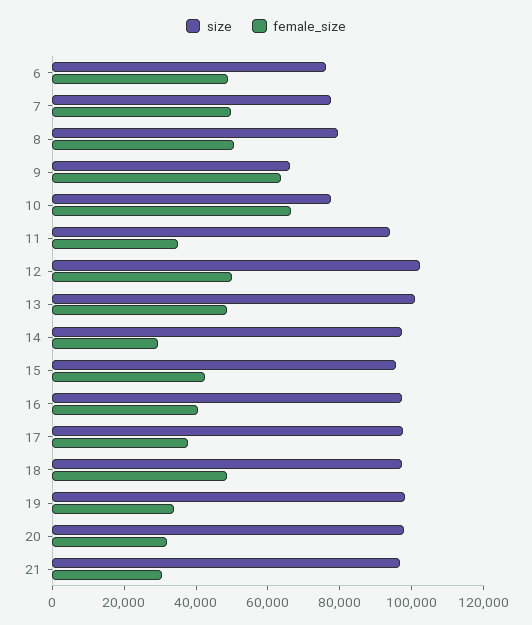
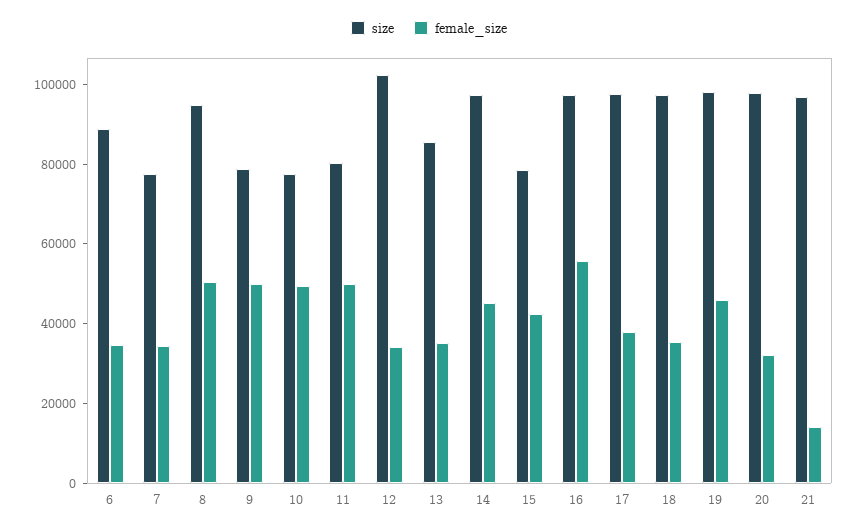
size, 6: 75000 -> 90000
female_size, 6: 50000 -> 35000
female_size, 7: 50000 -> 35000
size, 8: 80000 -> 95000
size, 9: 65000 -> 80000
female_size, 9: 65000 -> 50000
female_size, 10: 65000 -> 50000
size, 11: 95000 -> 80000
female_size, 11: 35000 -> 50000
female_size, 12: 50000 -> 35000
size, 13: 100000 -> 85000
female_size, 13: 50000 -> 35000
female_size, 14: 30000 -> 45000
size, 15: 95000 -> 80000
female_size, 16: 40000 -> 55000
female_size, 18: 50000 -> 35000
female_size, 19: 35000 -> 45000
female_size, 21: 30000 -> 15000

